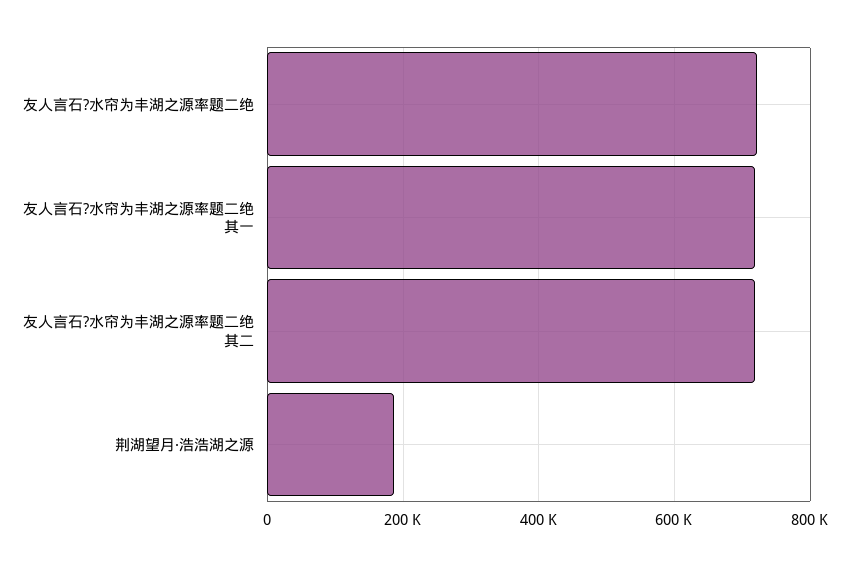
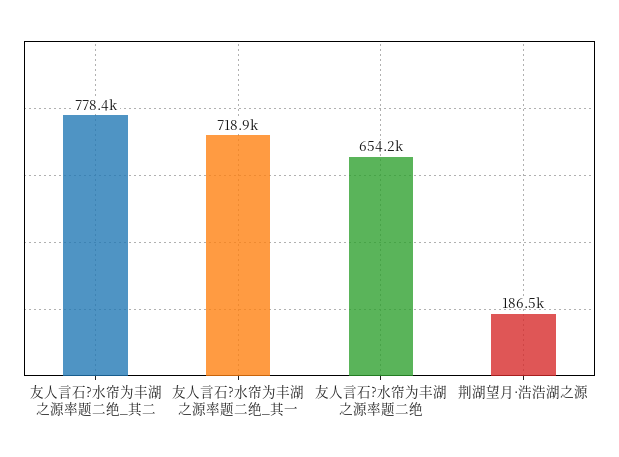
友人言石?水帘为丰湖之源率题二绝: 720000 -> 654200
友人言石?水帘为丰湖之源率题二绝 其二: 720000 -> 778400

